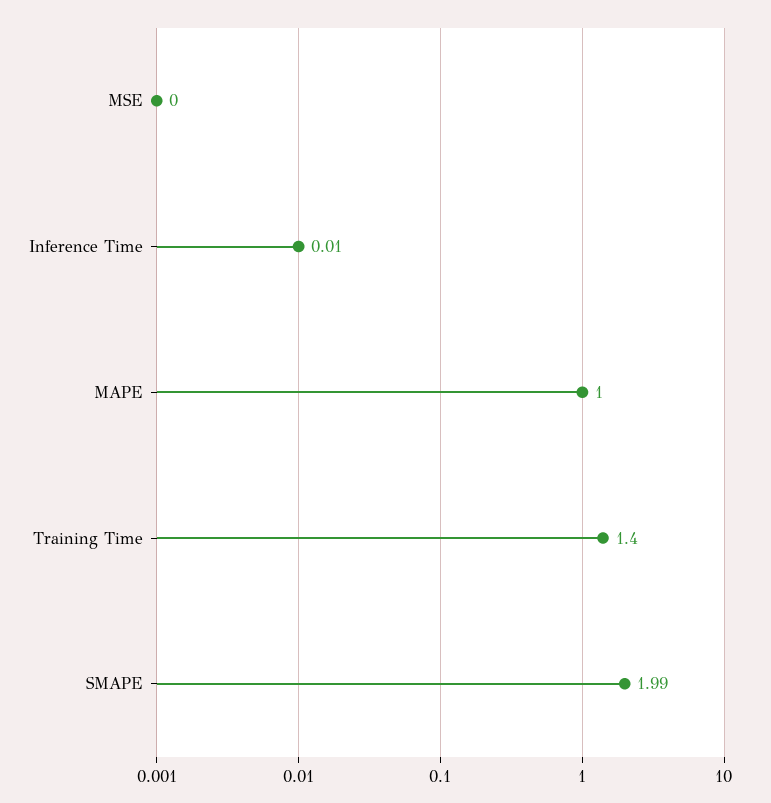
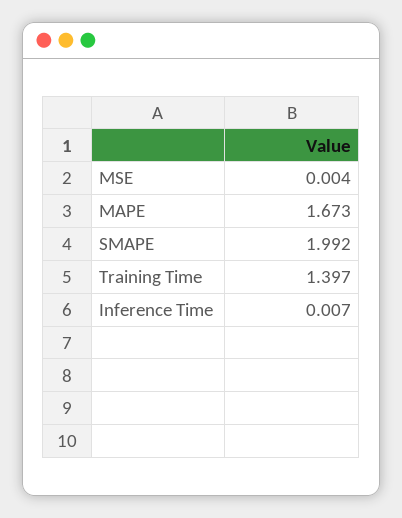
MAPE: 1 -> 1.673

